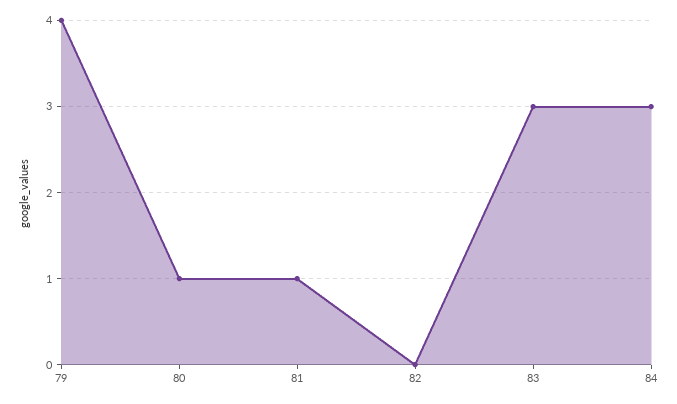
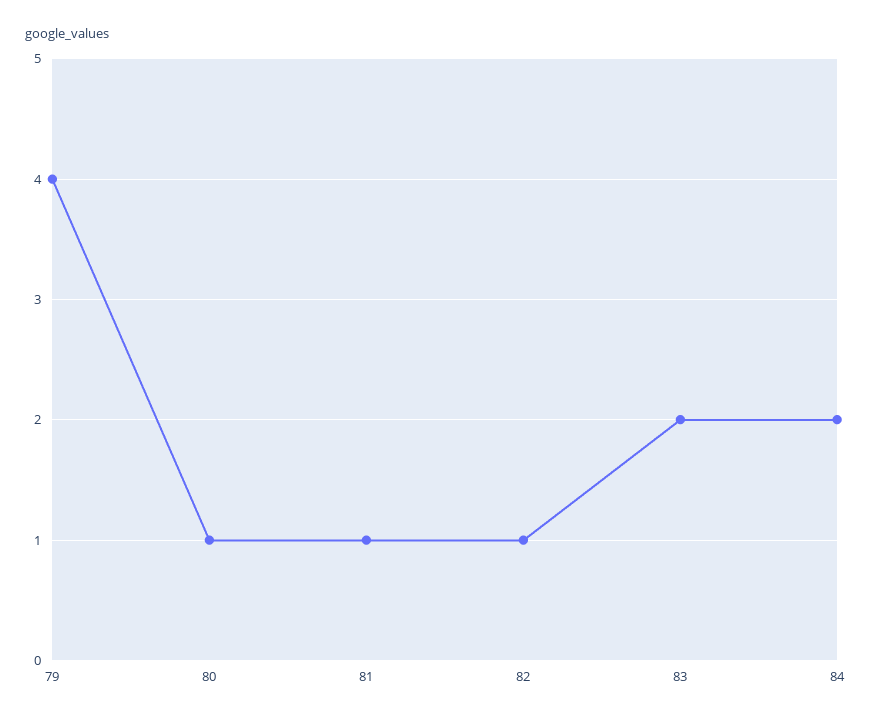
82: 0 -> 1
83: 3 -> 2
84: 3 -> 2

